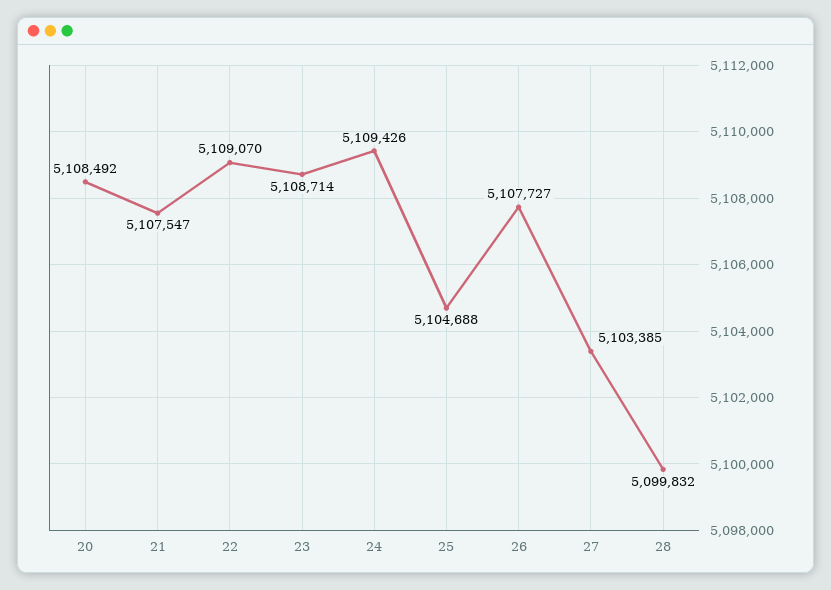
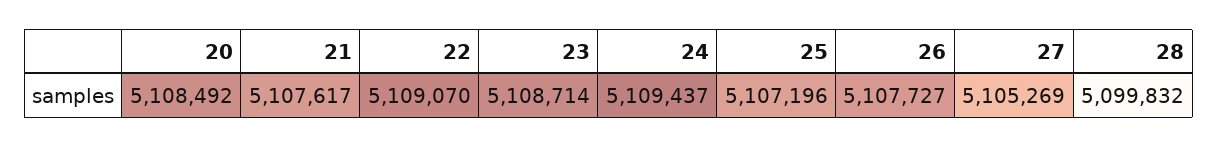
21: 5107547 -> 5107617
24: 5109426 -> 5109437
25: 5104688 -> 5107196
27: 5103385 -> 5105269

